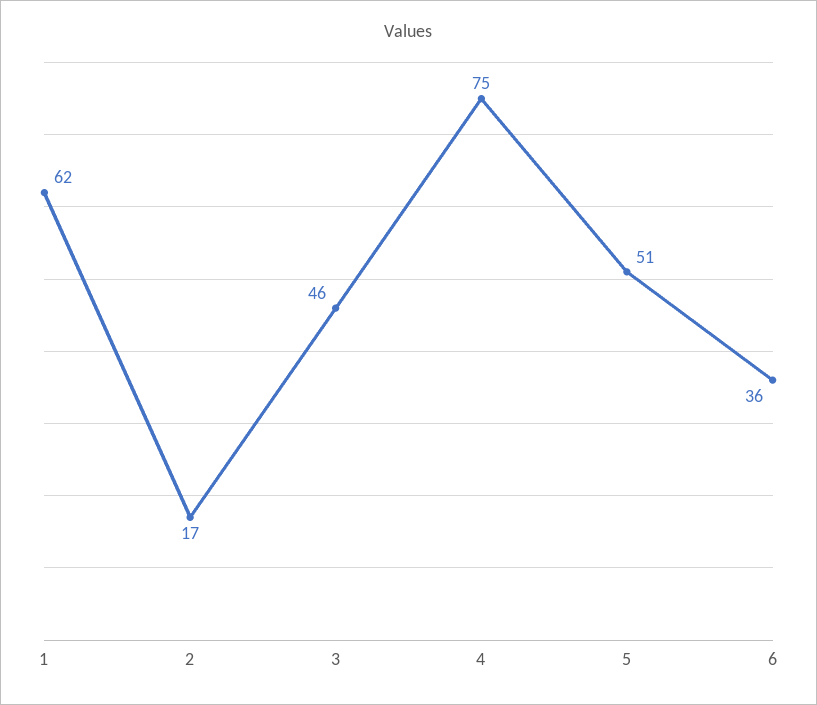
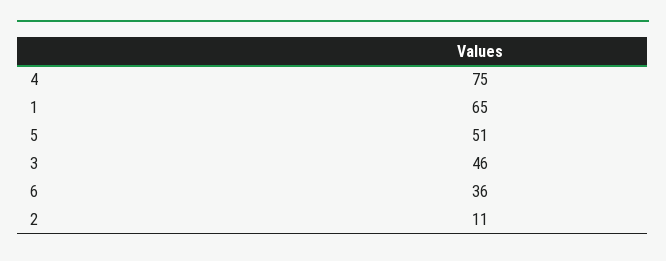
1: 62 -> 65
2: 17 -> 11

